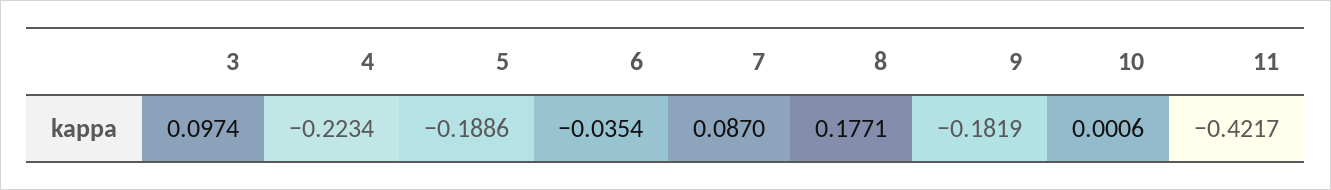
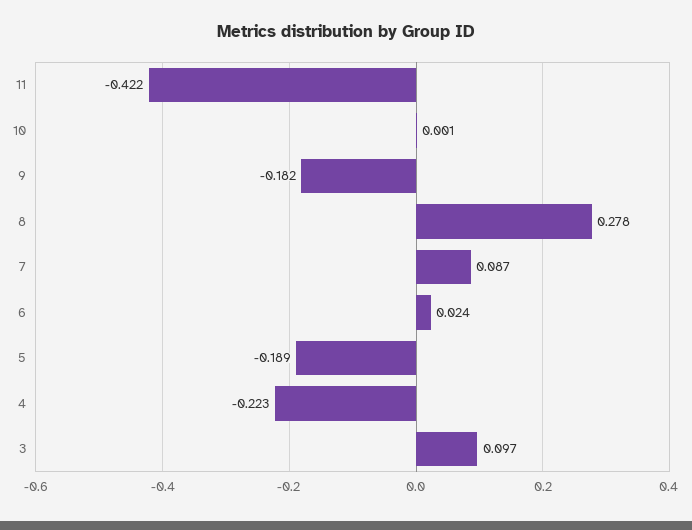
6: -0.0354 -> 0.024
8: 0.1771 -> 0.278

